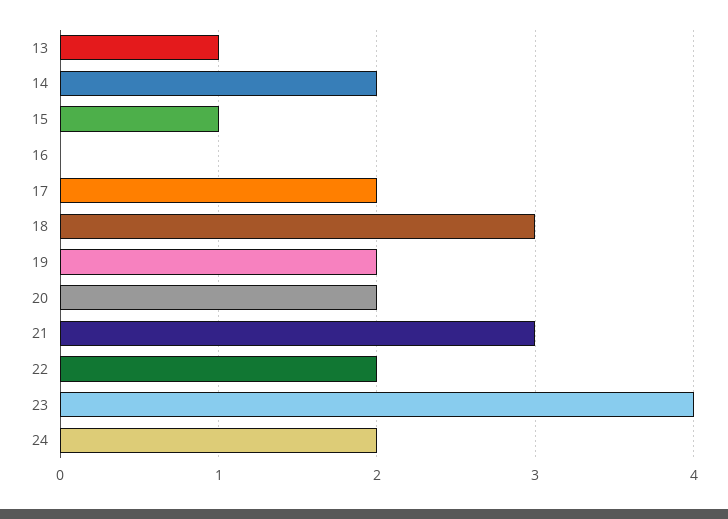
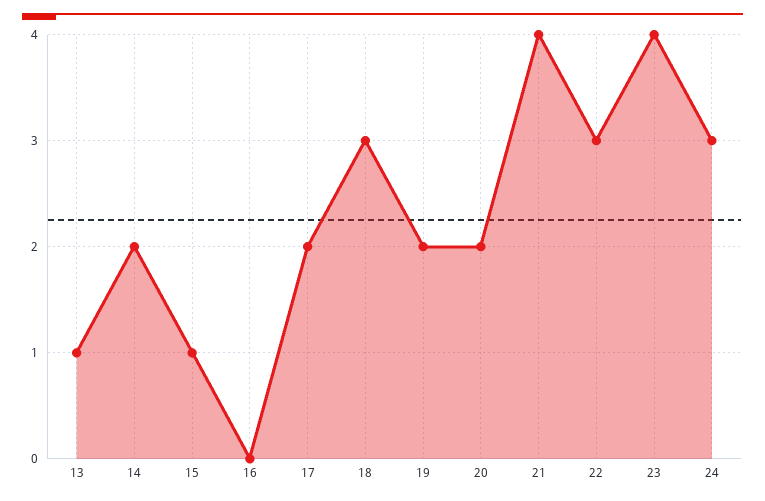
21: 3 -> 4
22: 2 -> 3
24: 2 -> 3

